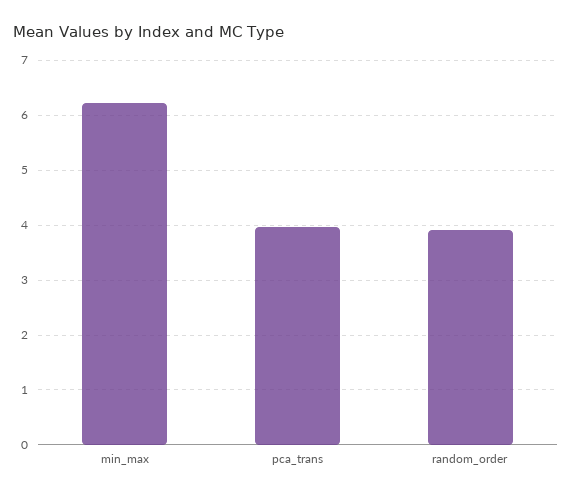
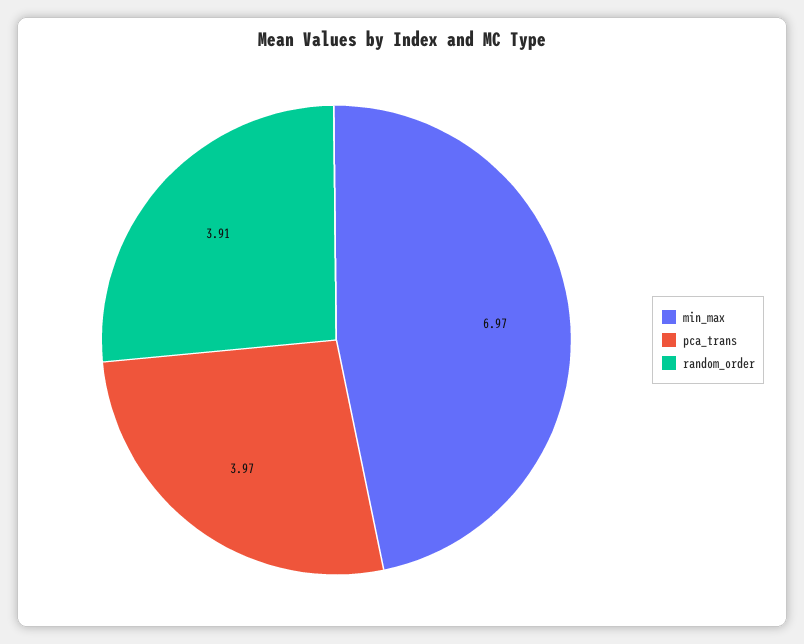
min_max: 6.2 -> 6.97

